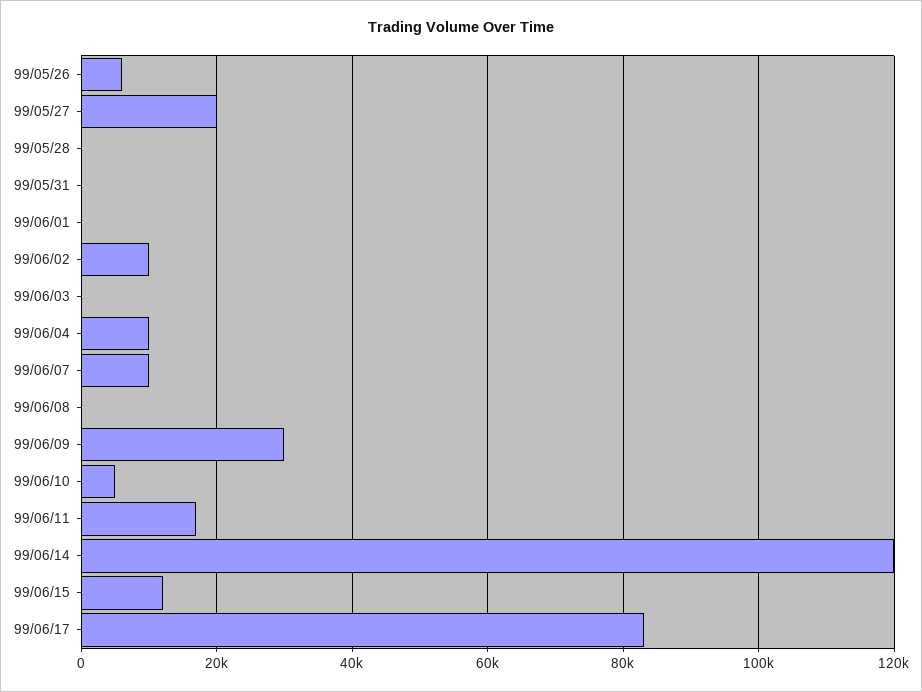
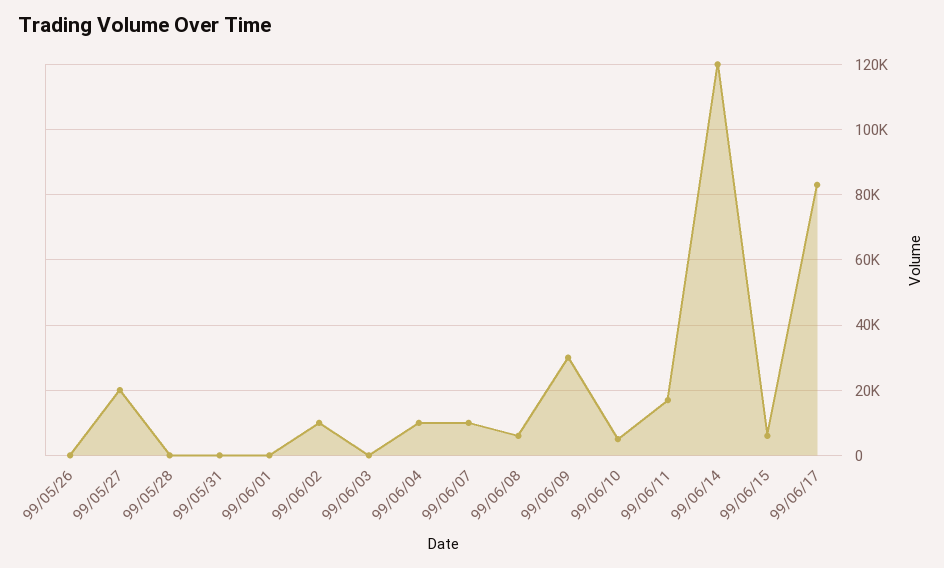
99/05/26: 6000 -> 0
99/06/08: 0 -> 6000
99/06/15: 12000 -> 6000

